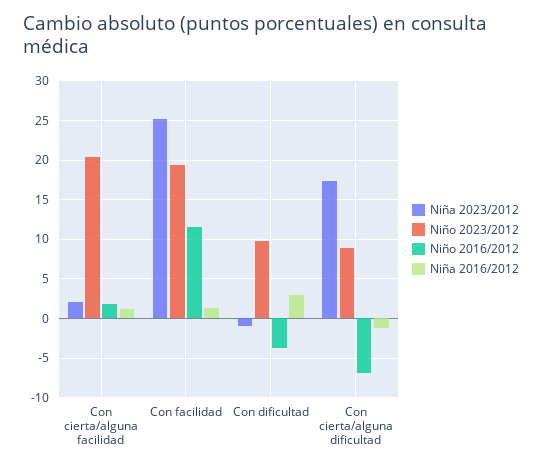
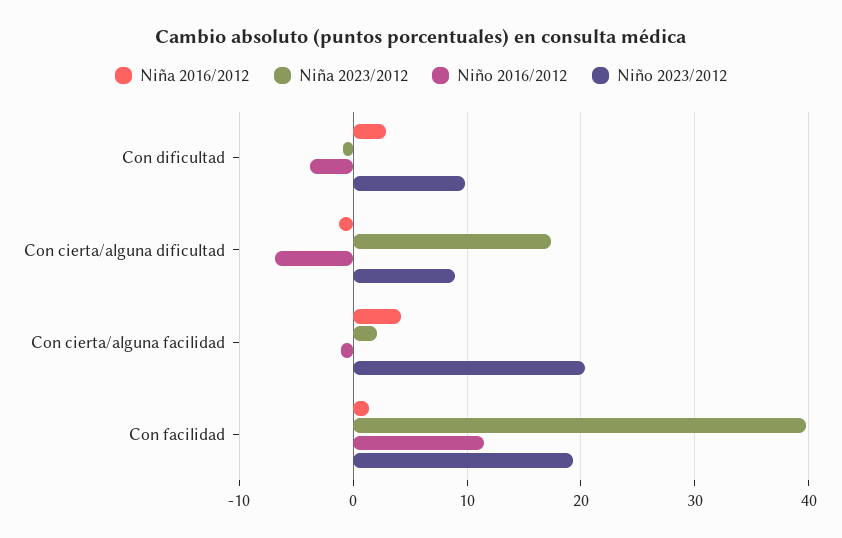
Niño 2016/2012, Con cierta/alguna facilidad: 2 -> -1
Niña 2016/2012, Con cierta/alguna facilidad: 1 -> 4
Niña 2023/2012, Con facilidad: 25 -> 40

